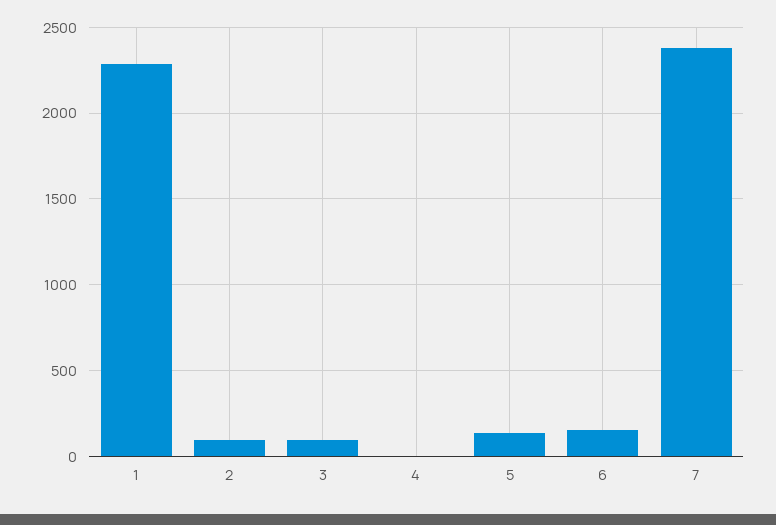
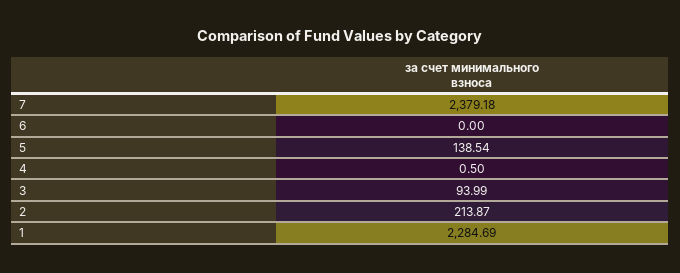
2: 100 -> 213.87
6: 150 -> 0

